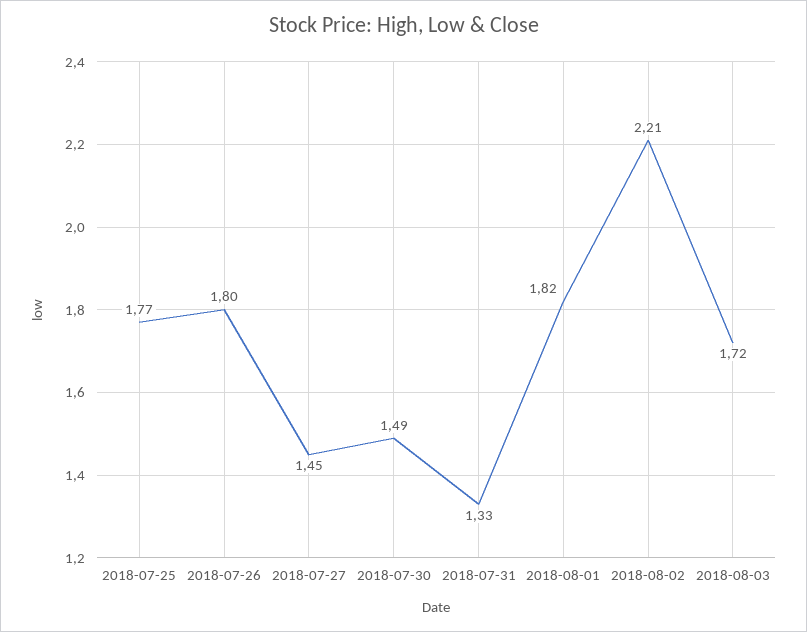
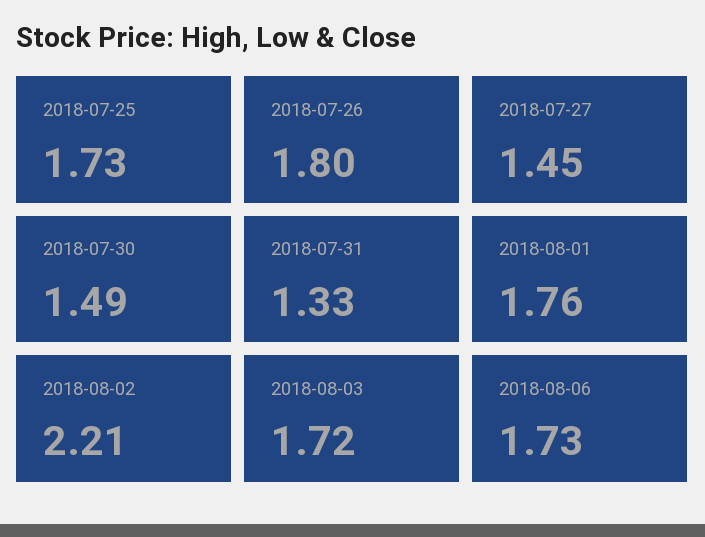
2018-07-25: 1.77 -> 1.73
2018-08-01: 1.82 -> 1.76
2018-08-06: none -> 1.73

